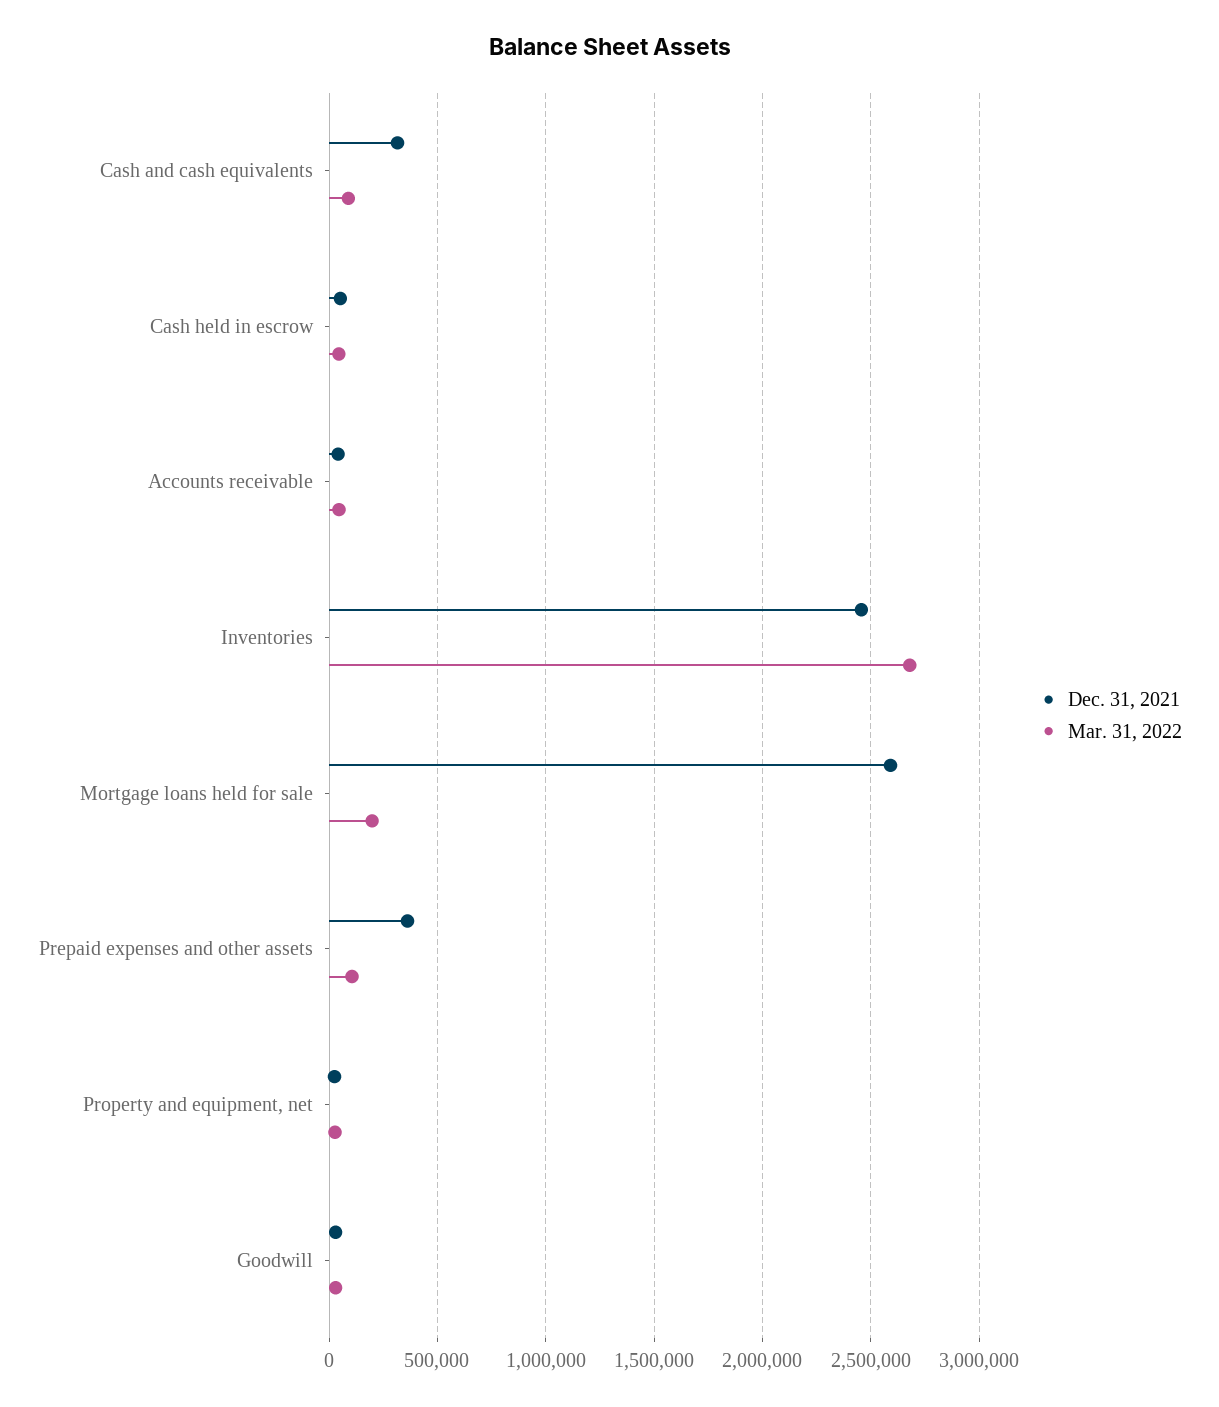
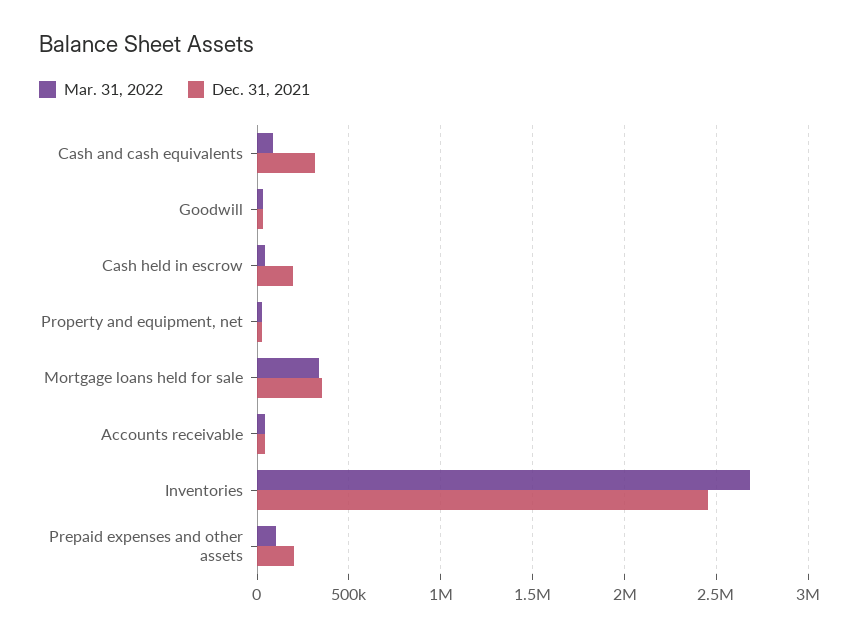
Dec. 31, 2021, Cash held in escrow: 50000 -> 200000
Dec. 31, 2021, Mortgage loans held for sale: 2600000 -> 350000
Mar. 31, 2022, Mortgage loans held for sale: 200000 -> 350000
Dec. 31, 2021, Prepaid expenses and other assets: 350000 -> 200000

